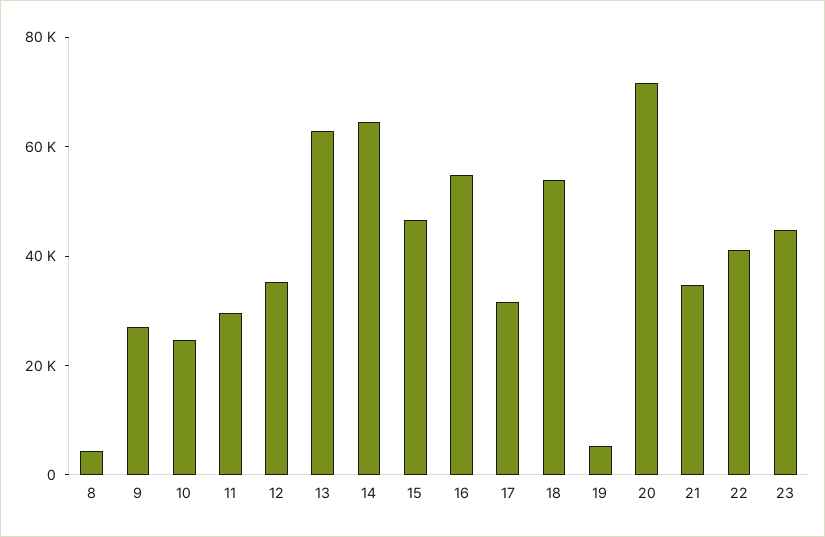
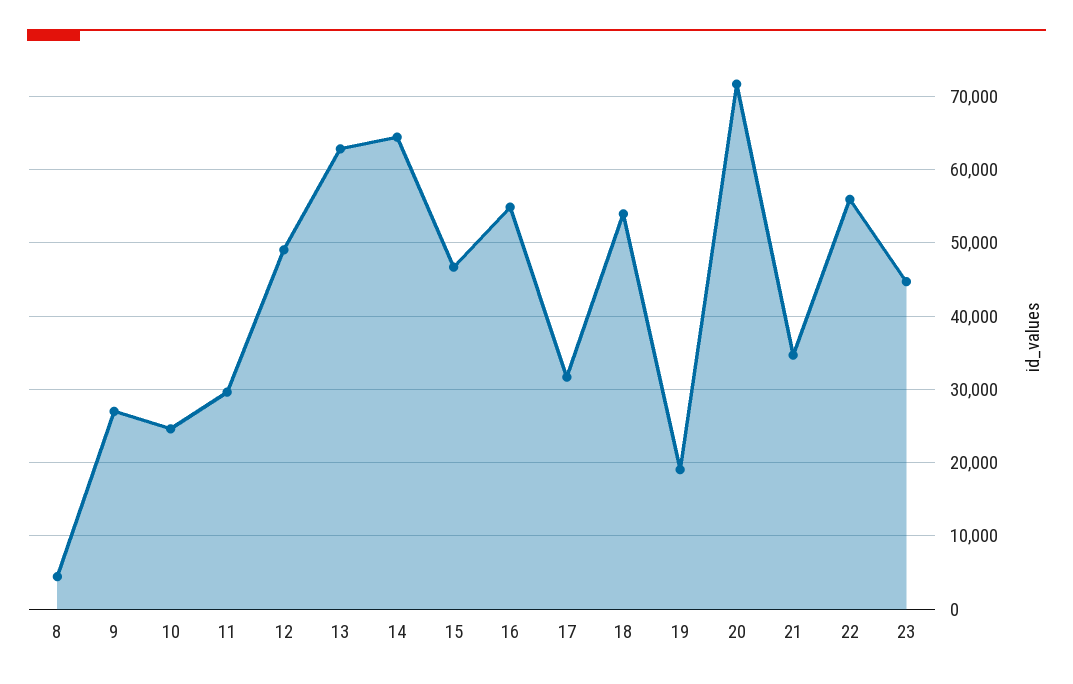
12: 35000 -> 49000
19: 5000 -> 19000
22: 40000 -> 56000

